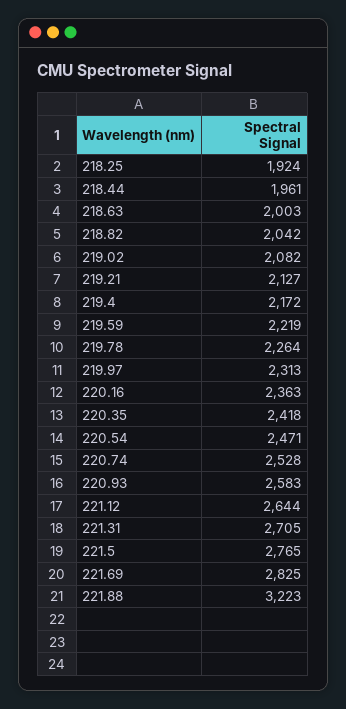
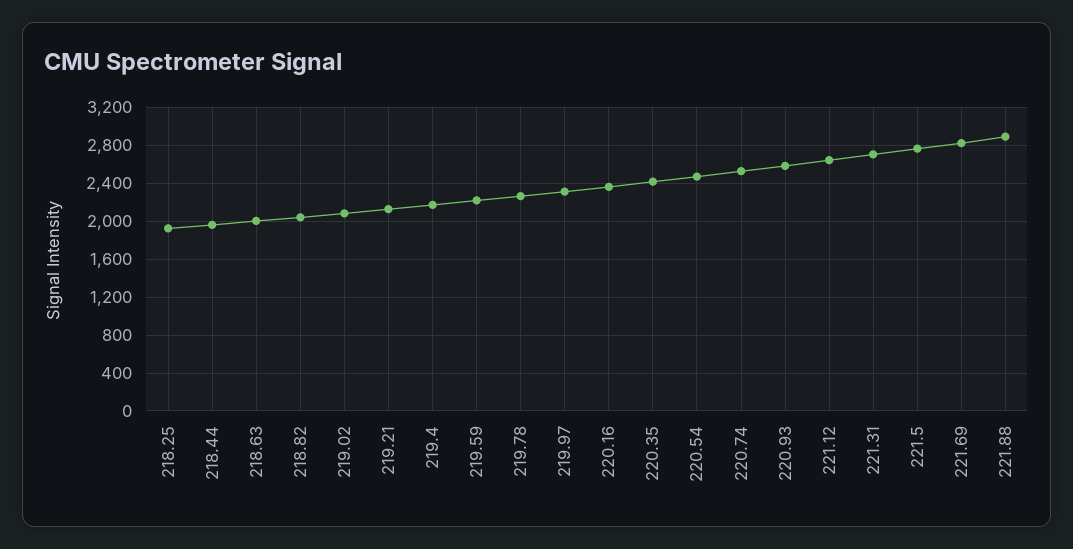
221.88: 3223 -> 2900

